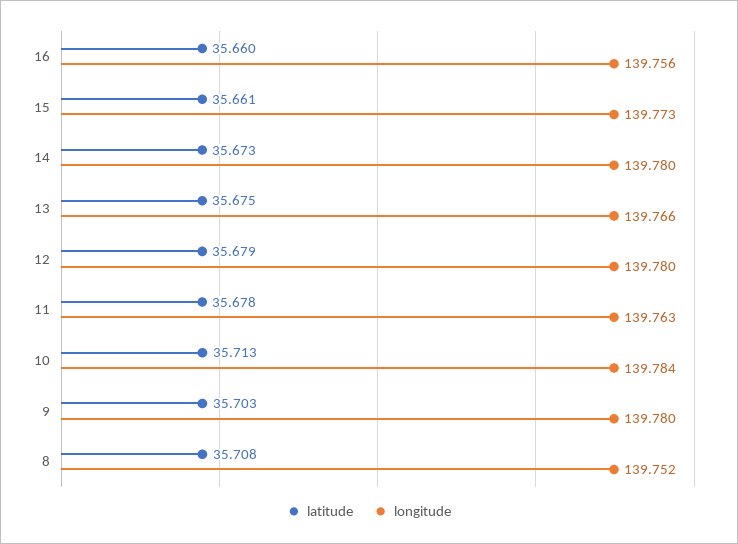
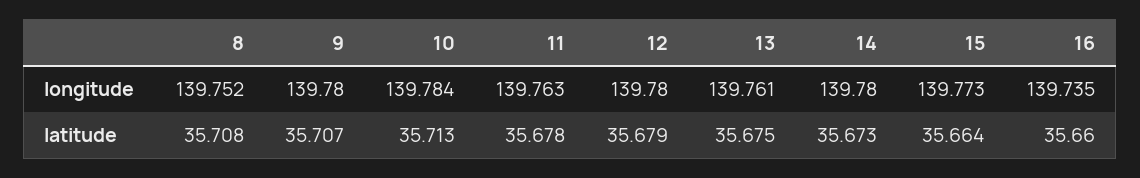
longitude, 16: 139.756 -> 139.735
latitude, 15: 35.661 -> 35.664
longitude, 13: 139.766 -> 139.761
latitude, 9: 35.703 -> 35.707

